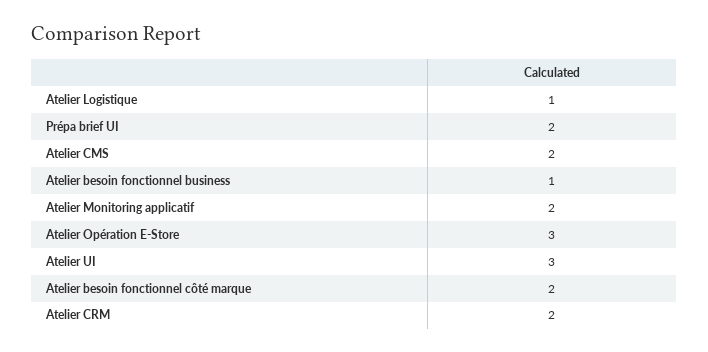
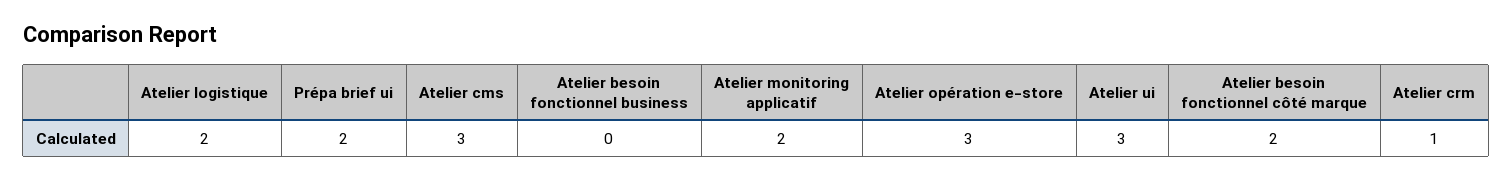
Atelier Logistique: 1 -> 2
Atelier CMS: 2 -> 3
Atelier besoin fonctionnel business: 1 -> 0
Atelier CRM: 2 -> 1

